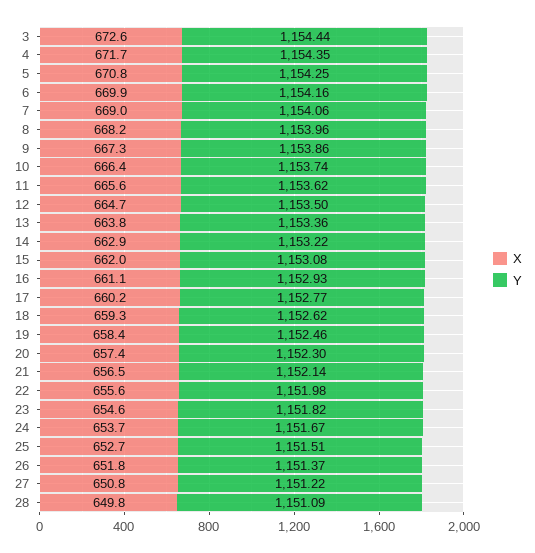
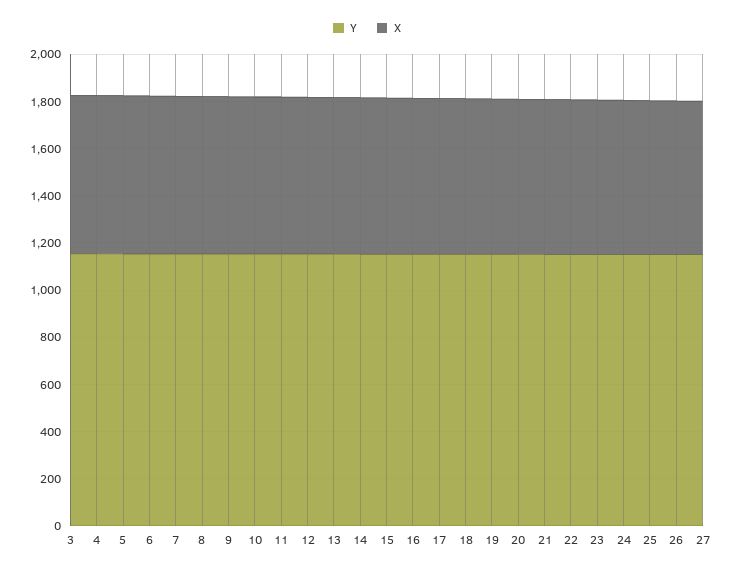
X, 28: 649.8 -> none
Y, 28: 1151.09 -> none

